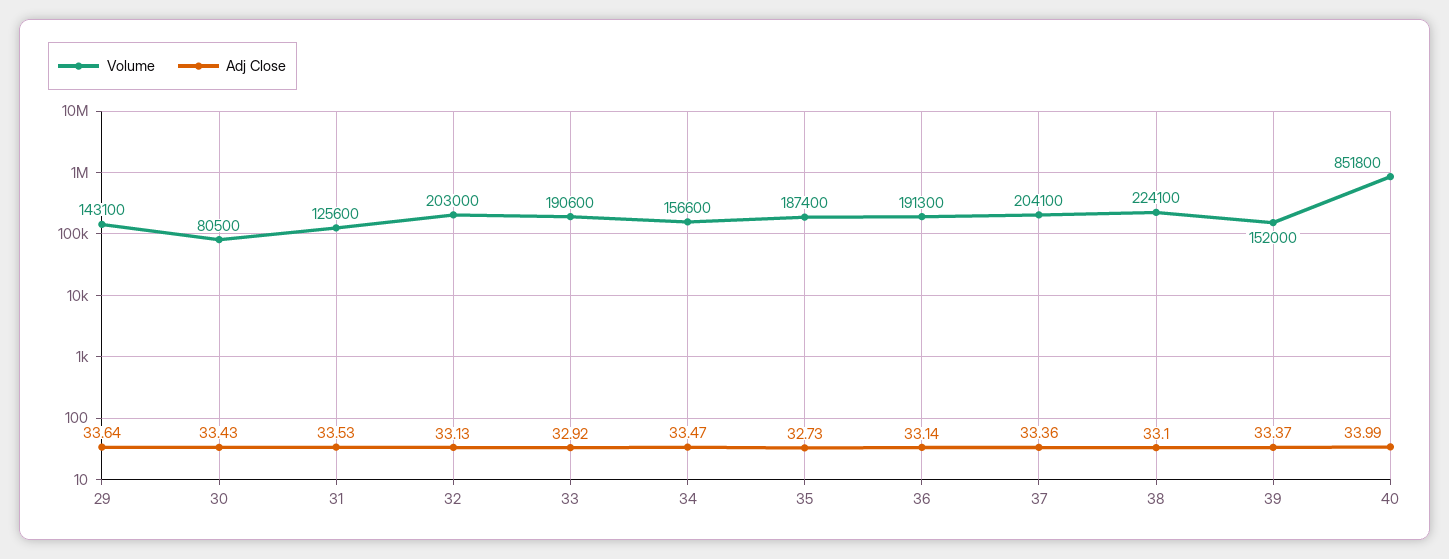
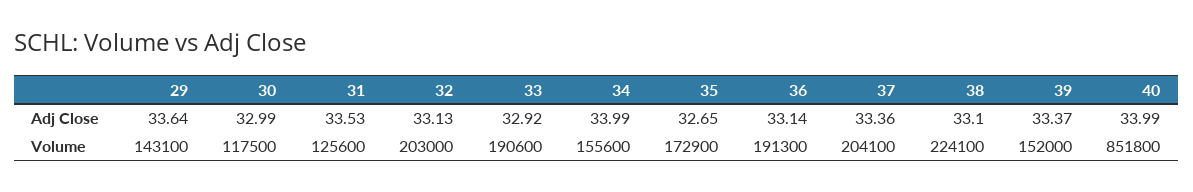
Volume, 30: 80500 -> 117500
Adj Close, 30: 33.43 -> 32.99
Volume, 34: 156600 -> 155600
Adj Close, 34: 33.47 -> 33.99
Volume, 35: 187400 -> 172900
Adj Close, 35: 32.73 -> 32.65

